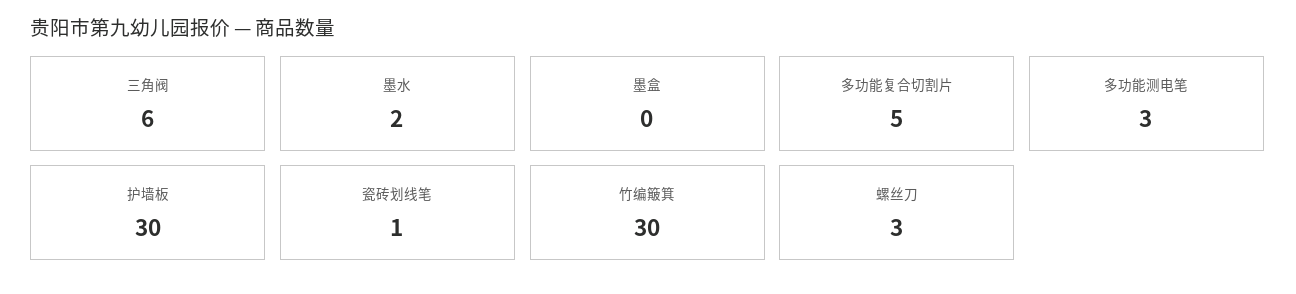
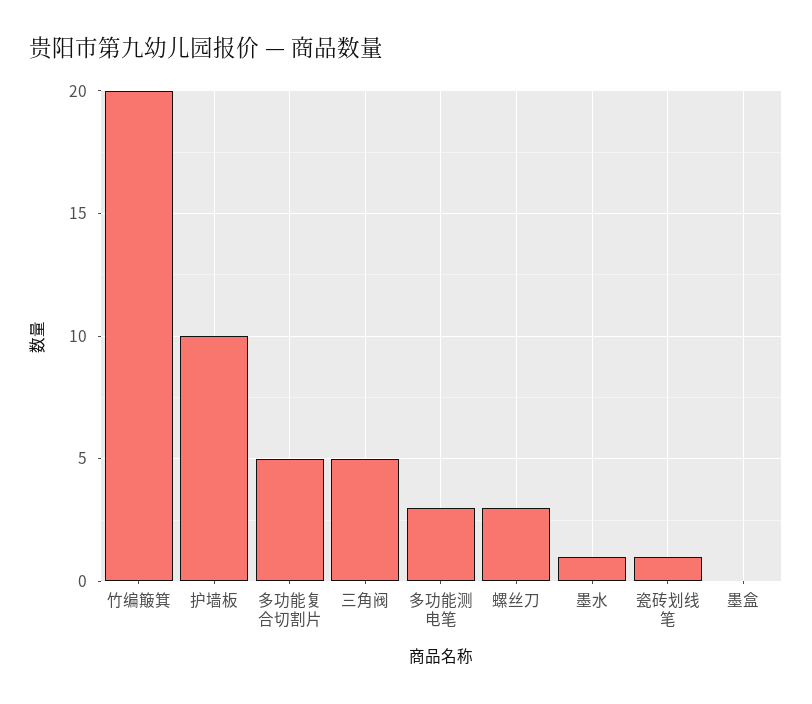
三角阀: 6 -> 5
墨水: 2 -> 1
护墙板: 30 -> 10
竹编簸箕: 30 -> 20

